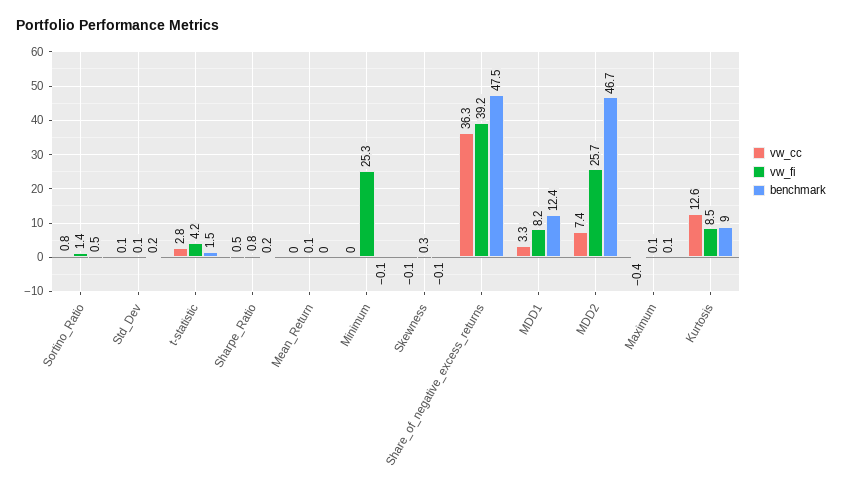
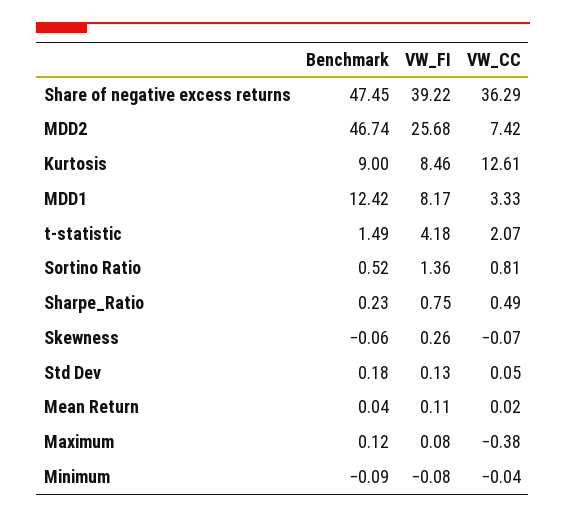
vw_cc, t-statistic: 2.8 -> 2.07
vw_fi, Minimum: 25.3 -> -0.08

